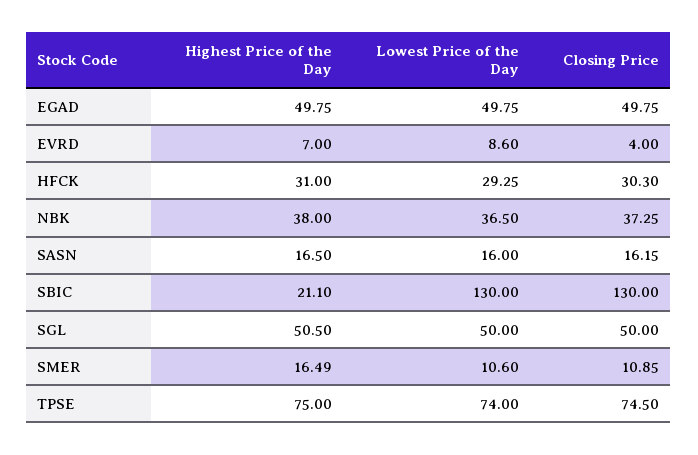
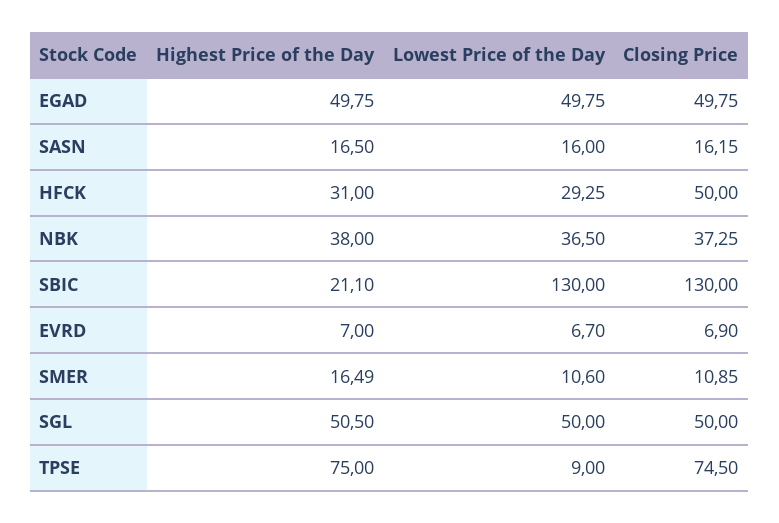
Lowest Price of the Day, EVRD: 8.6 -> 6.7
Closing Price, EVRD: 4 -> 6.9
Closing Price, HFCK: 30.3 -> 50
Lowest Price of the Day, TPSE: 74 -> 9

